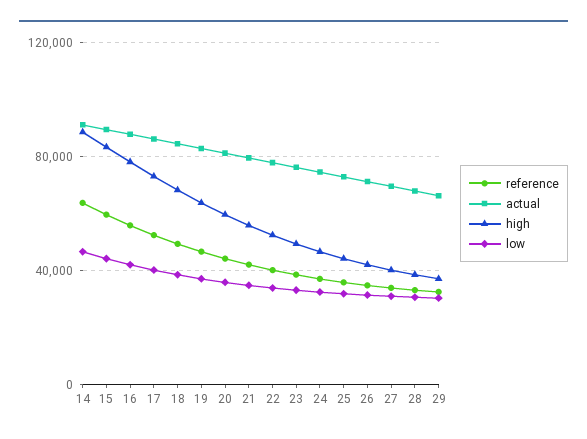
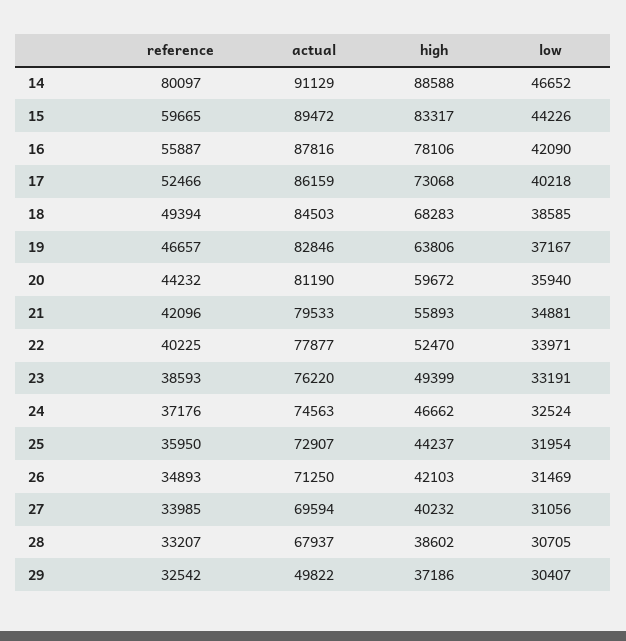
reference, 14: 65000 -> 80097
actual, 29: 65000 -> 49822

